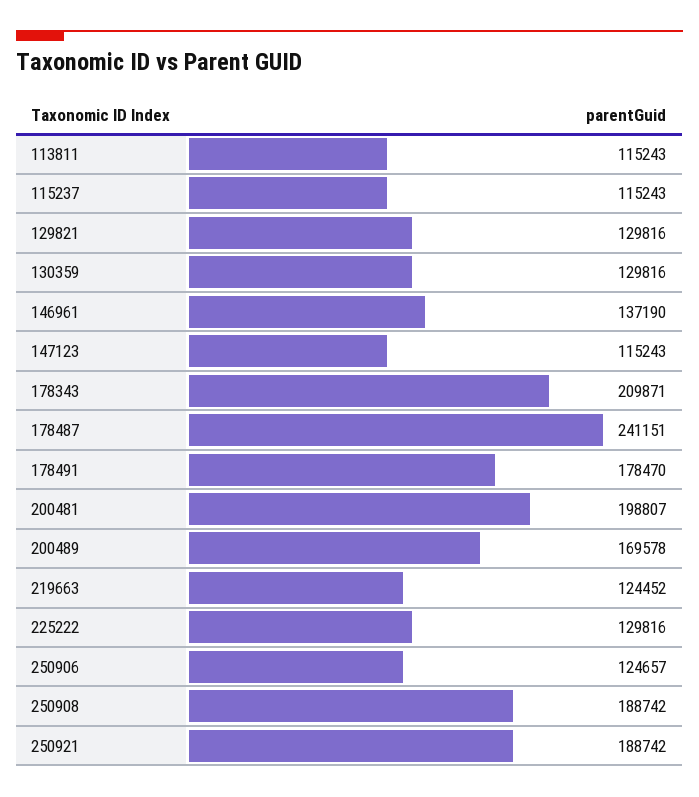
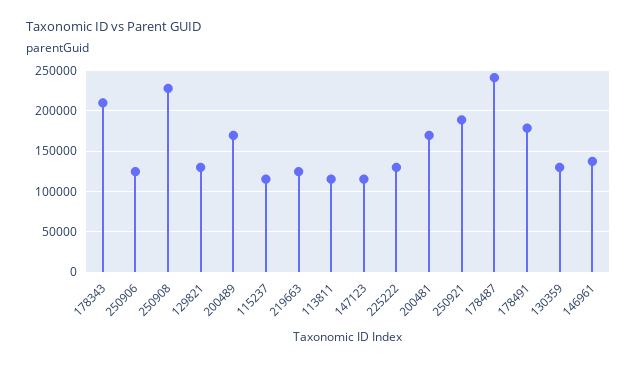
200481: 198807 -> 170000
250908: 188742 -> 230000

